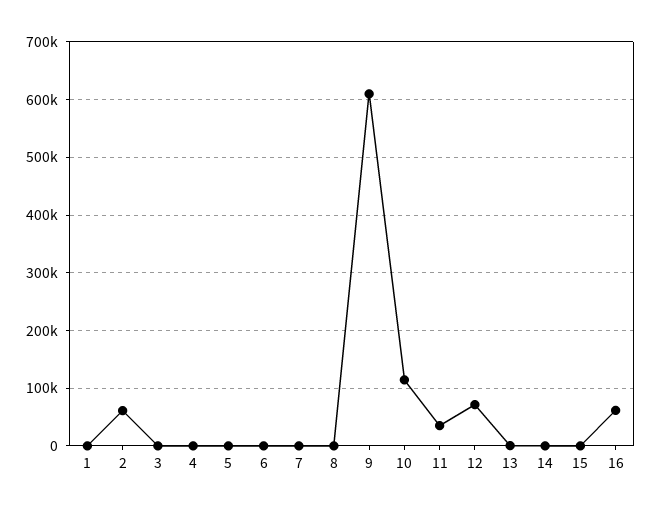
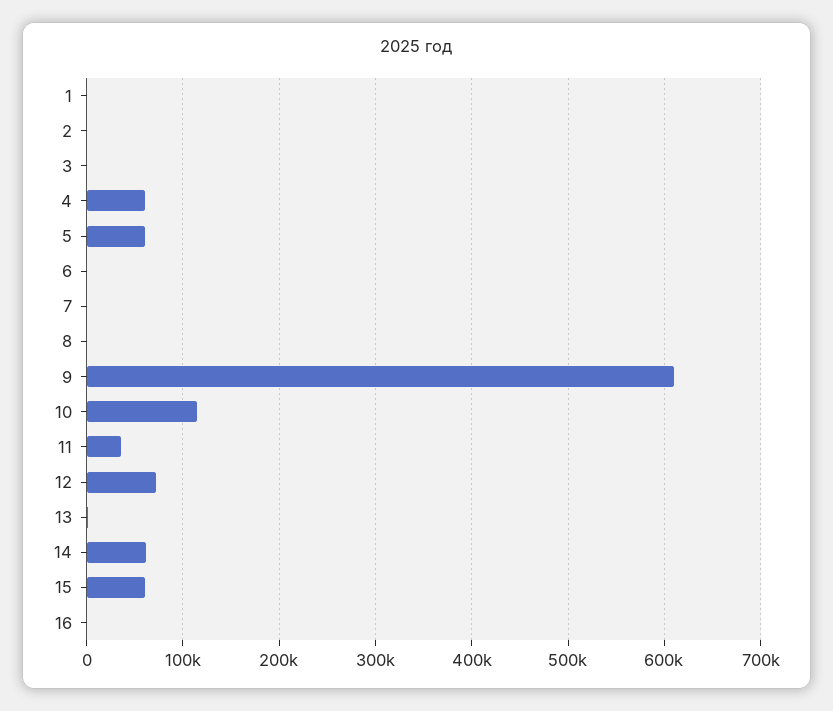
2: 60000 -> 0
4: 0 -> 60000
5: 0 -> 60000
14: 0 -> 60000
15: 0 -> 60000
16: 60000 -> 0

